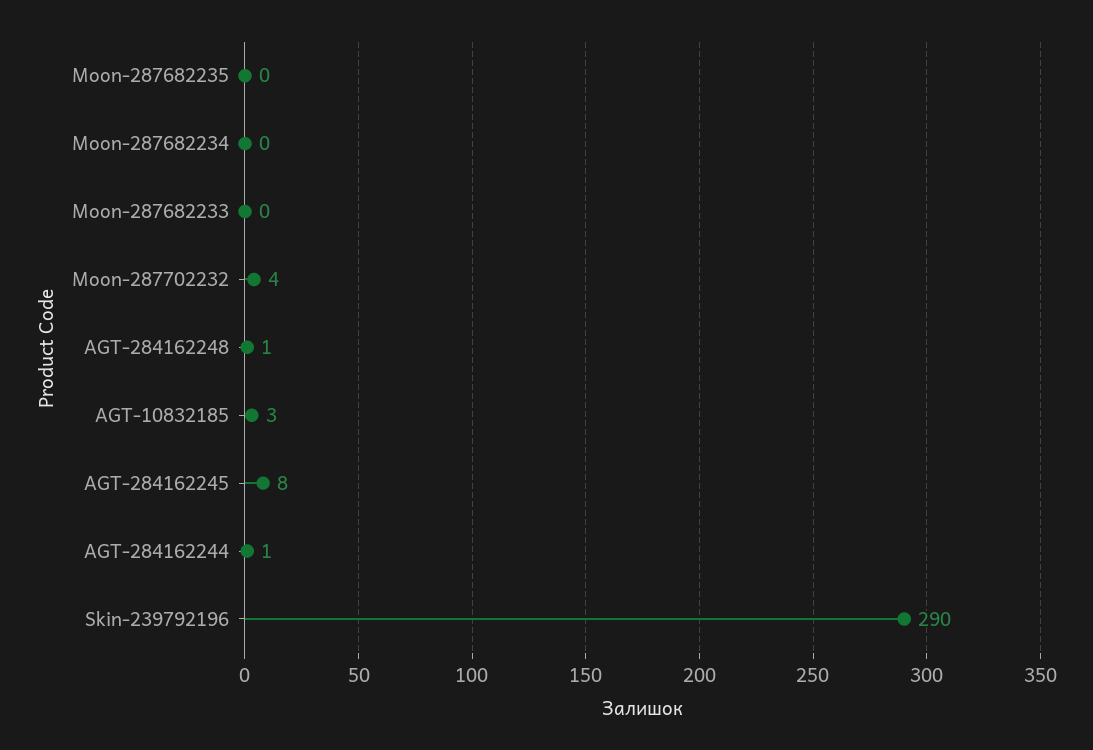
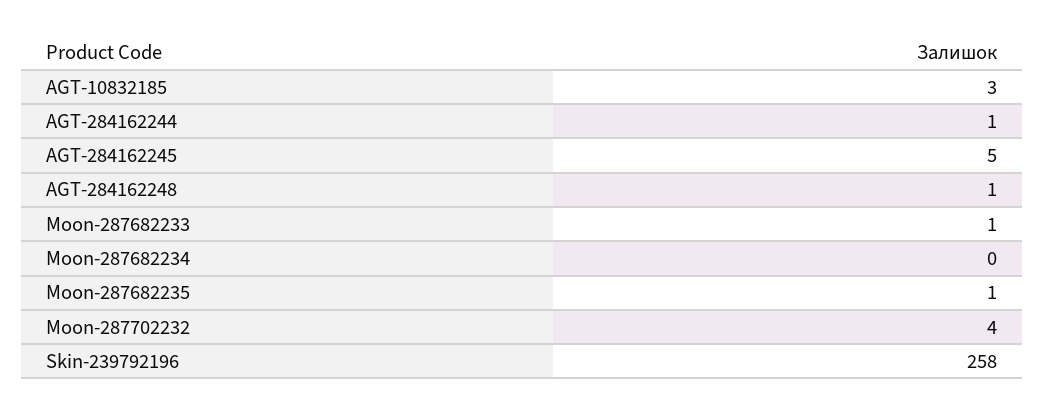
Moon-287682235: 0 -> 1
Moon-287682233: 0 -> 1
AGT-284162245: 8 -> 5
Skin-239792196: 290 -> 258

